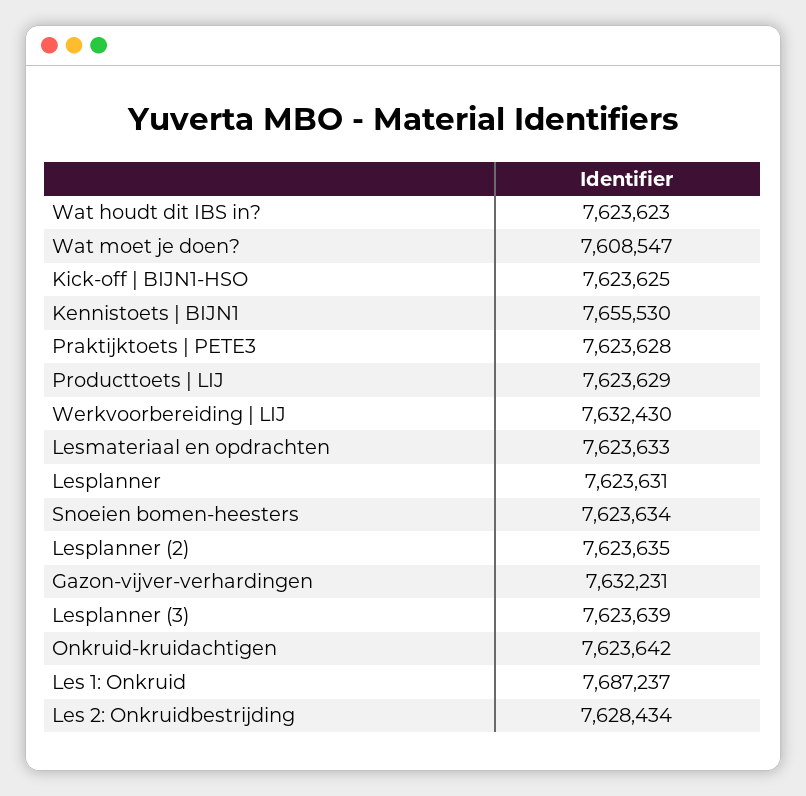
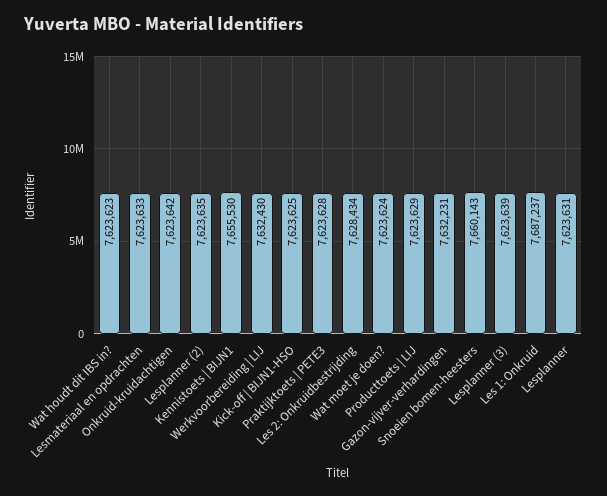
Wat moet je doen?: 7608547 -> 7623624
Snoeien bomen-heesters: 7623634 -> 7660143

